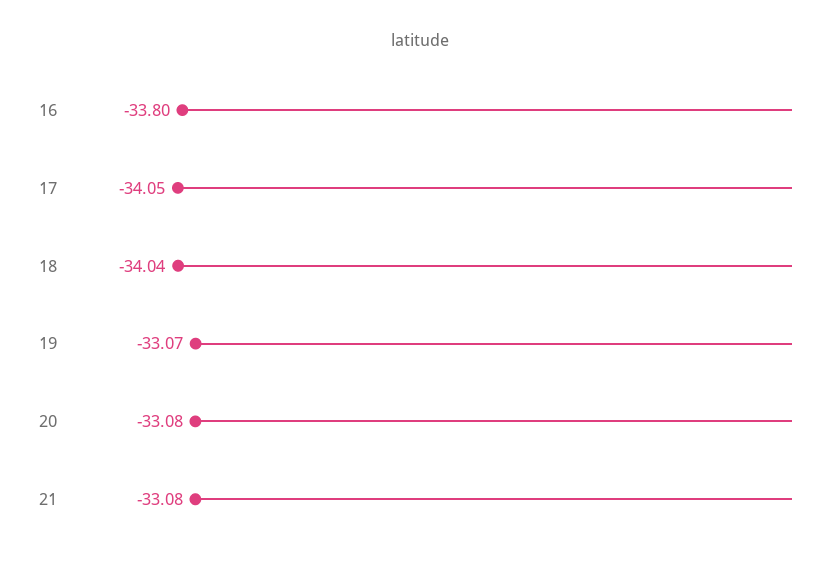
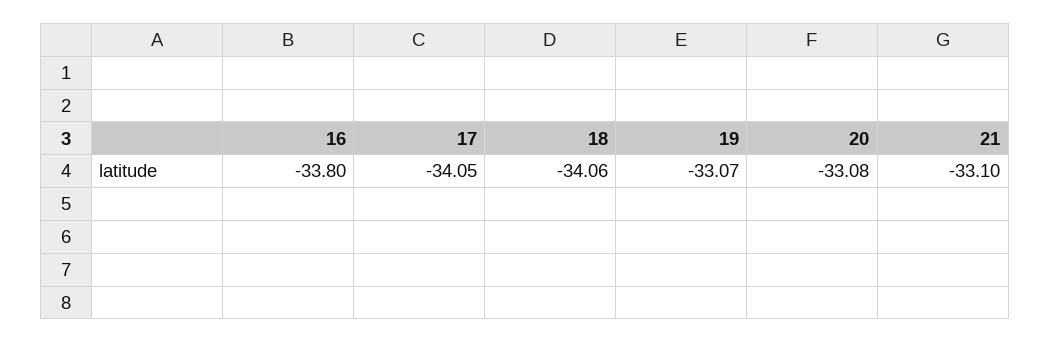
18: -34.04 -> -34.06
21: -33.08 -> -33.1

